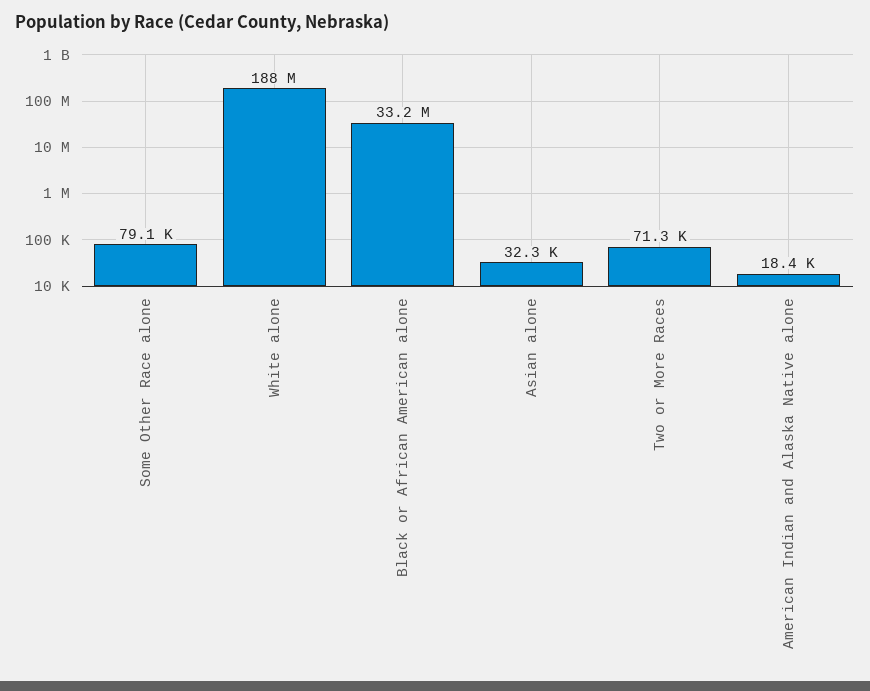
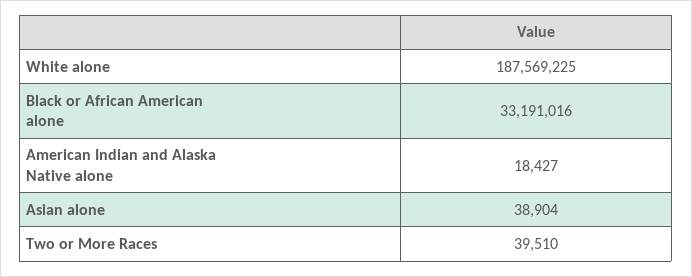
Some Other Race alone: 79100 -> none
Asian alone: 32300 -> 38904
Two or More Races: 71300 -> 39510

